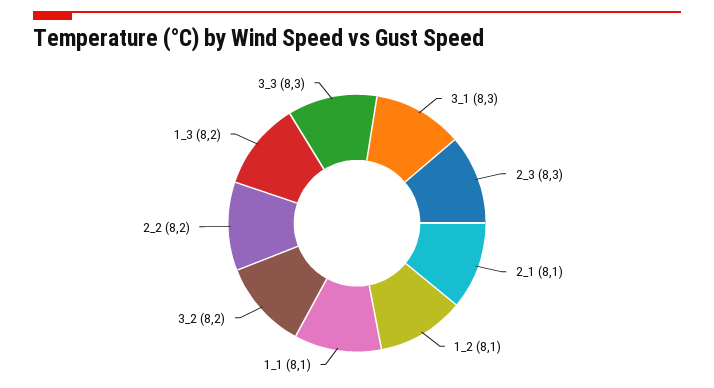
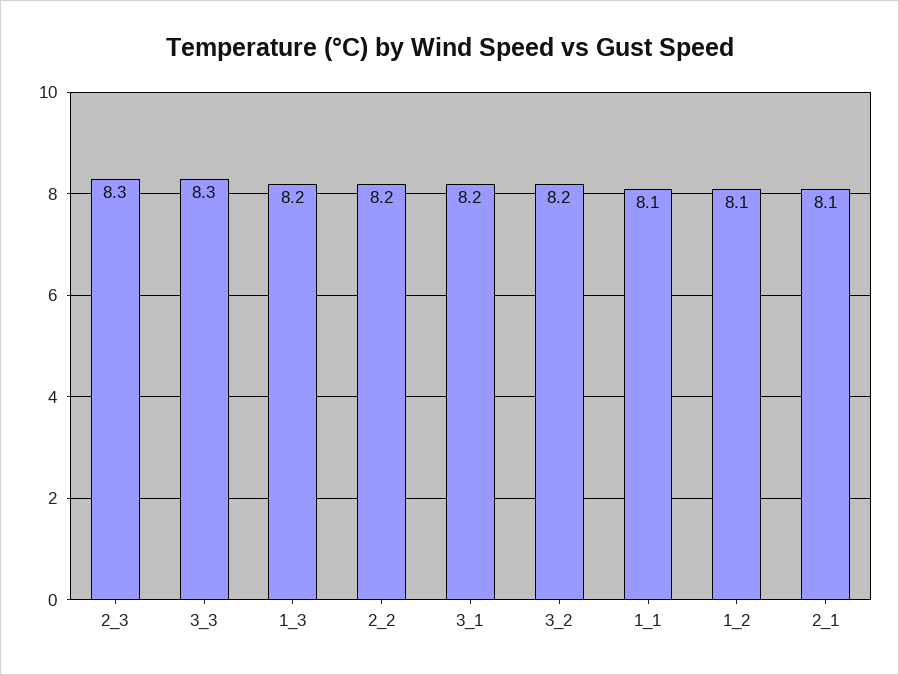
3_1: 8.3 -> 8.2

